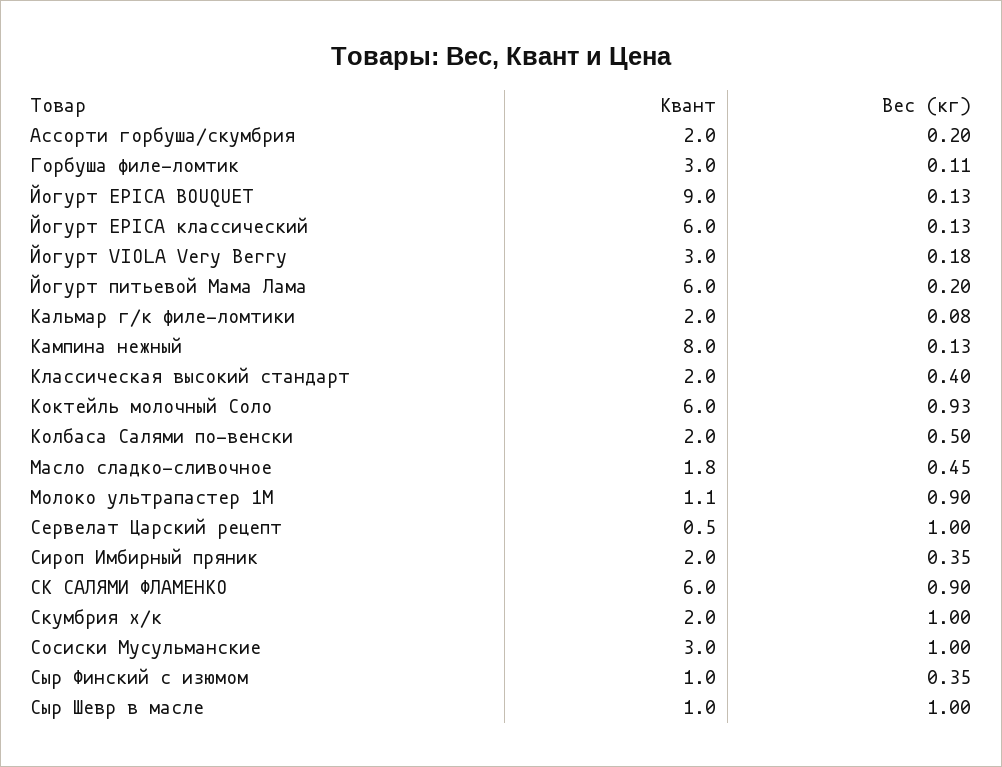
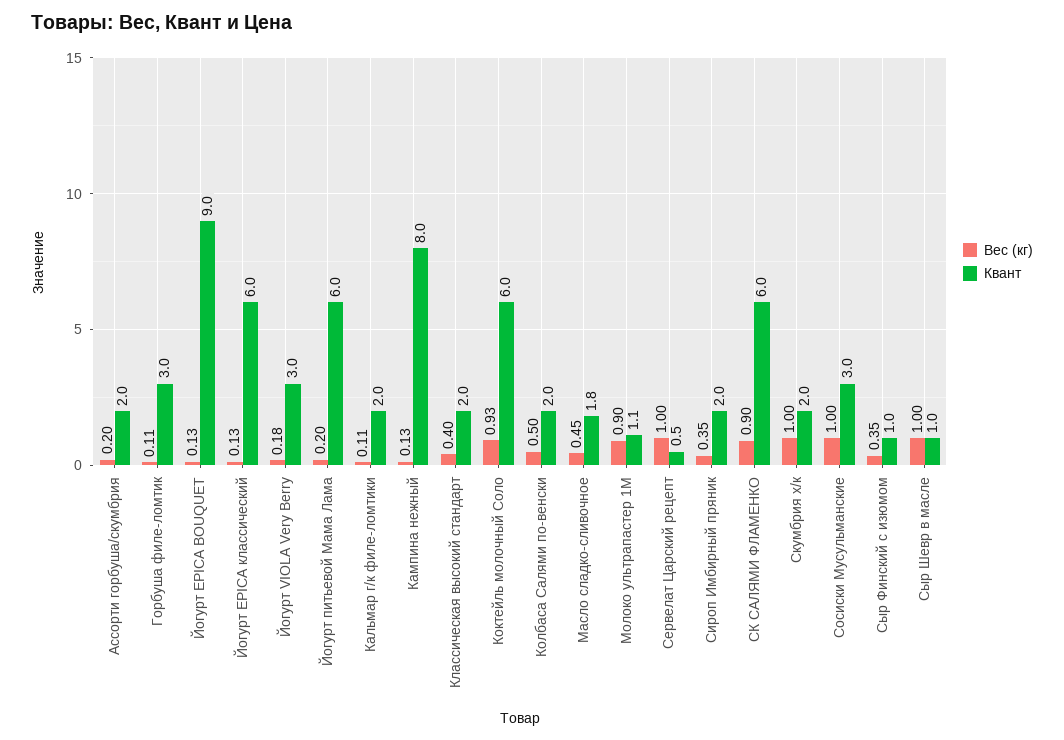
Вес (кг), Кальмар г/к филе-ломтики: 0.08 -> 0.11

